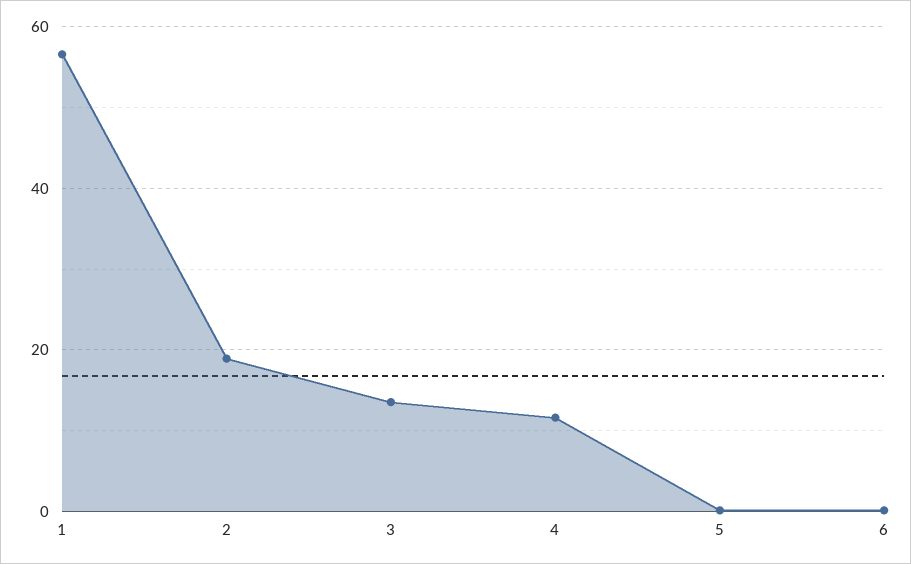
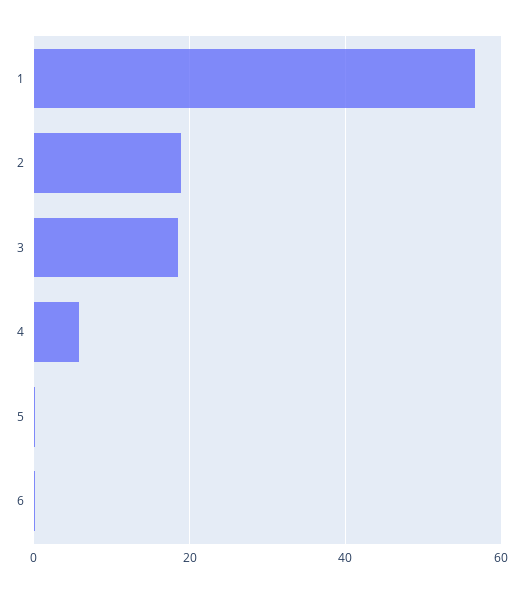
3: 14 -> 18
4: 12 -> 6

